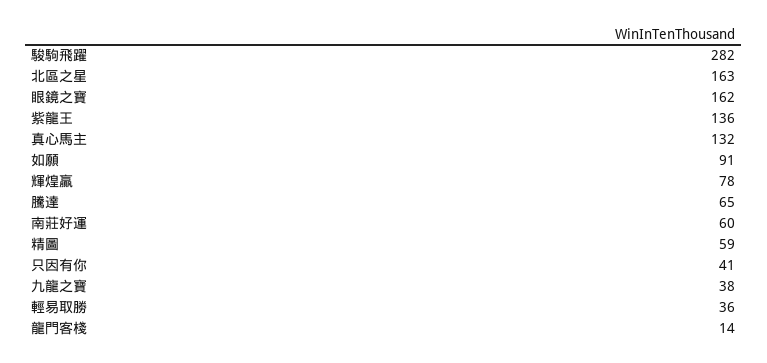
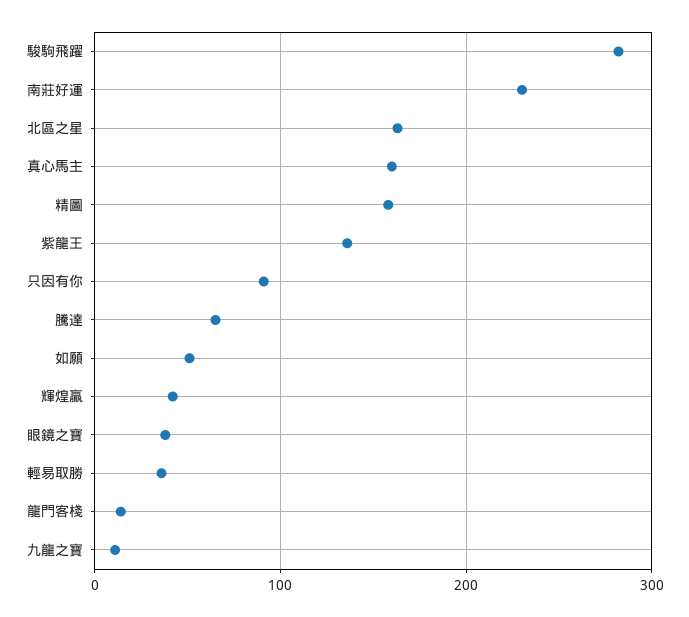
眼鏡之寶: 162 -> 40
真心馬主: 132 -> 160
如願: 91 -> 50
輝煌贏: 78 -> 40
南莊好運: 60 -> 230
精圖: 59 -> 160
只因有你: 41 -> 90
九龍之寶: 38 -> 10

